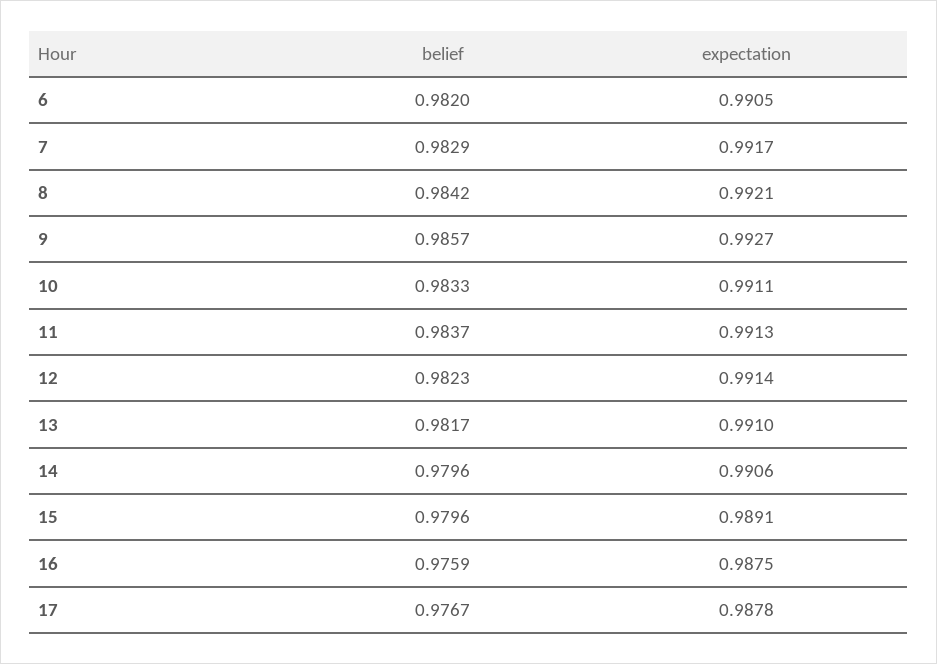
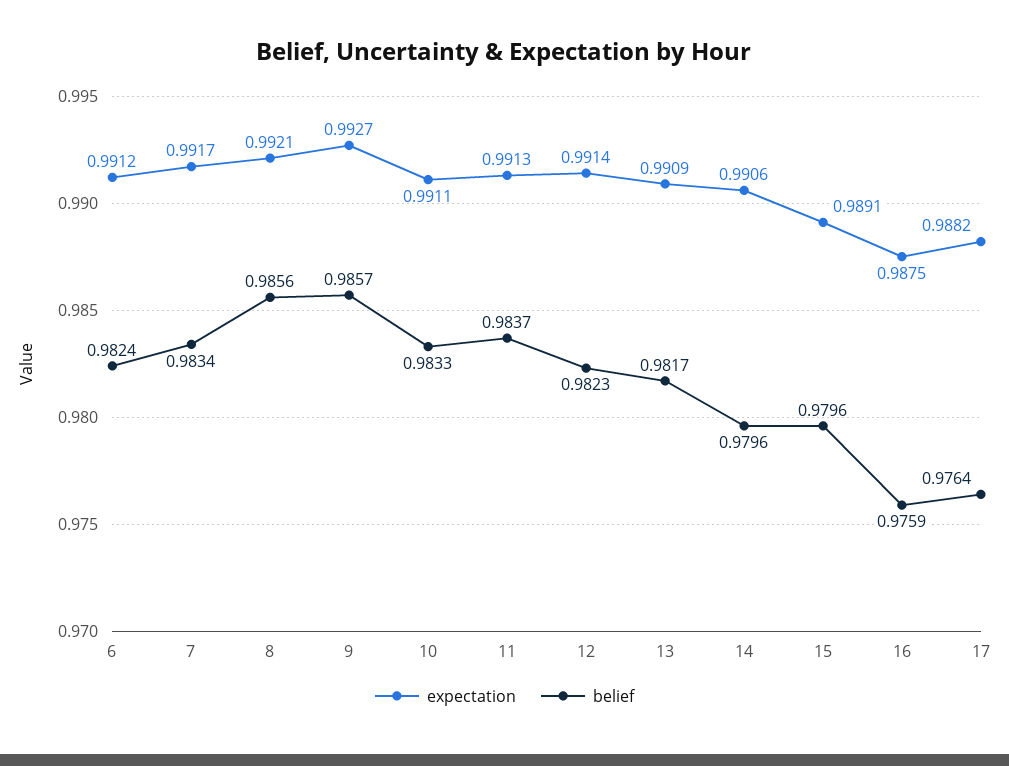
belief, 6: 0.982 -> 0.9824
expectation, 6: 0.9905 -> 0.9912
belief, 7: 0.9829 -> 0.9834
belief, 8: 0.9842 -> 0.9856
expectation, 13: 0.991 -> 0.9909
belief, 17: 0.9767 -> 0.9764
expectation, 17: 0.9878 -> 0.9882

